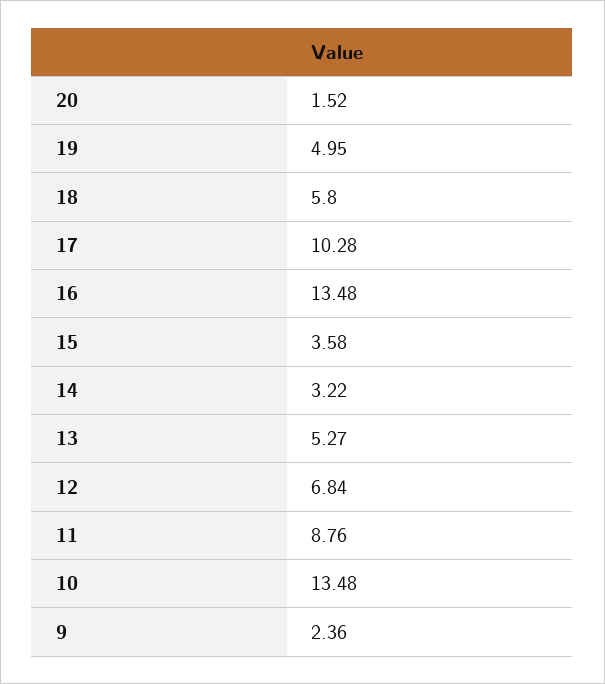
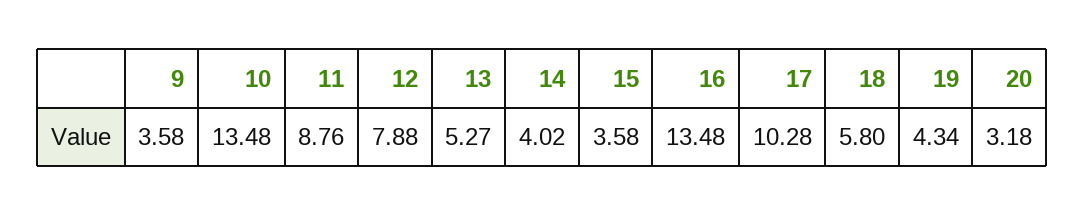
20: 1.52 -> 3.18
19: 4.95 -> 4.34
14: 3.22 -> 4.02
12: 6.84 -> 7.88
9: 2.36 -> 3.58

